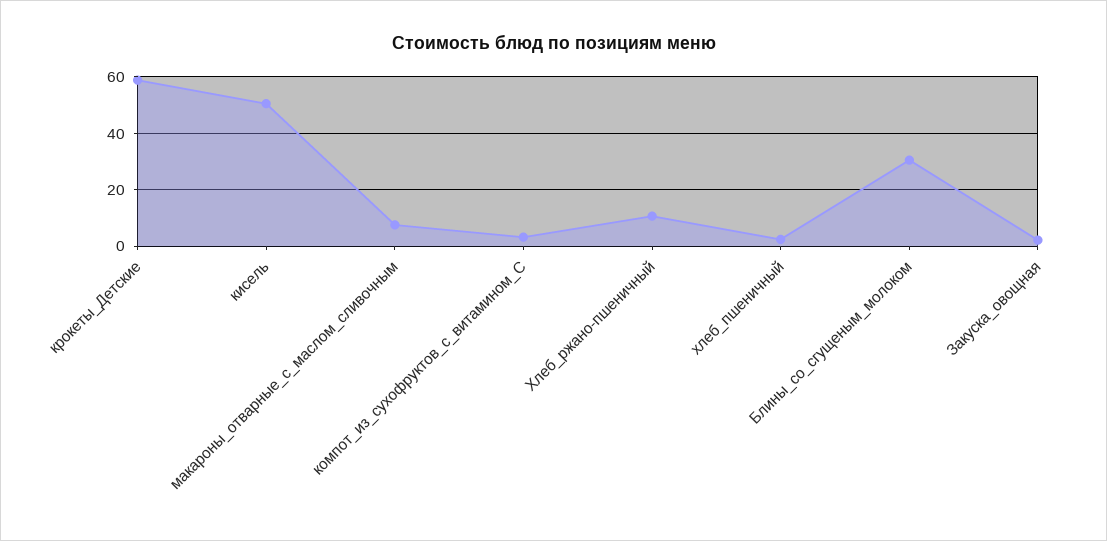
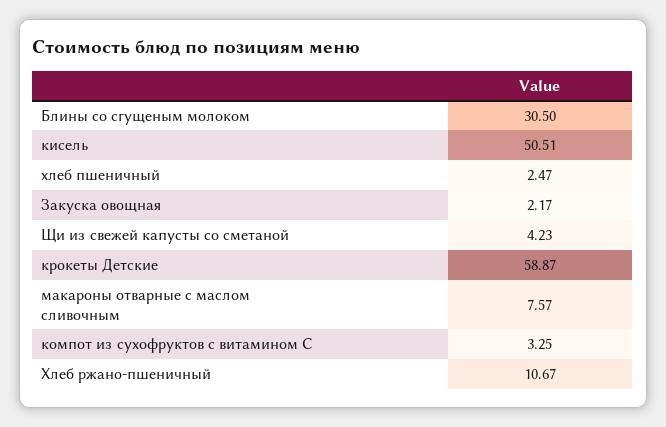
Щи из свежей капусты со сметаной: none -> 4.23

